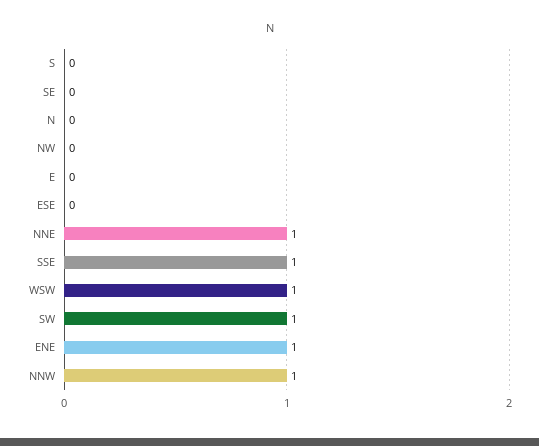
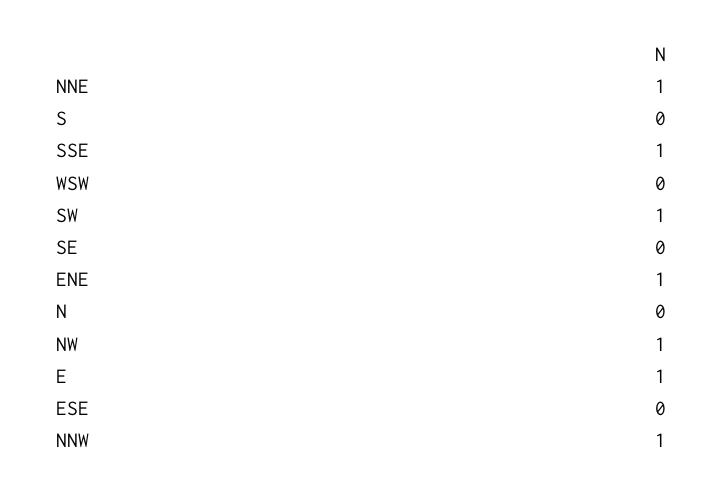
NW: 0 -> 1
E: 0 -> 1
WSW: 1 -> 0

